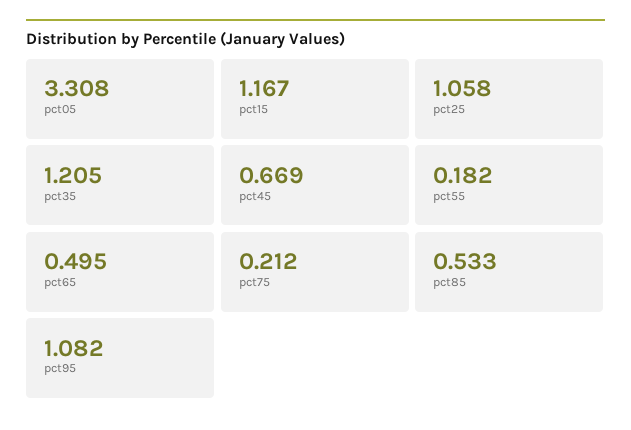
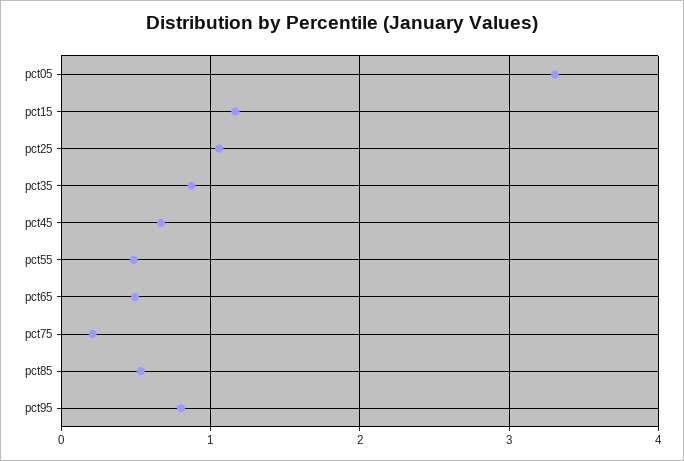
pct35: 1.205 -> 0.9
pct55: 0.182 -> 0.5
pct95: 1.082 -> 0.8

